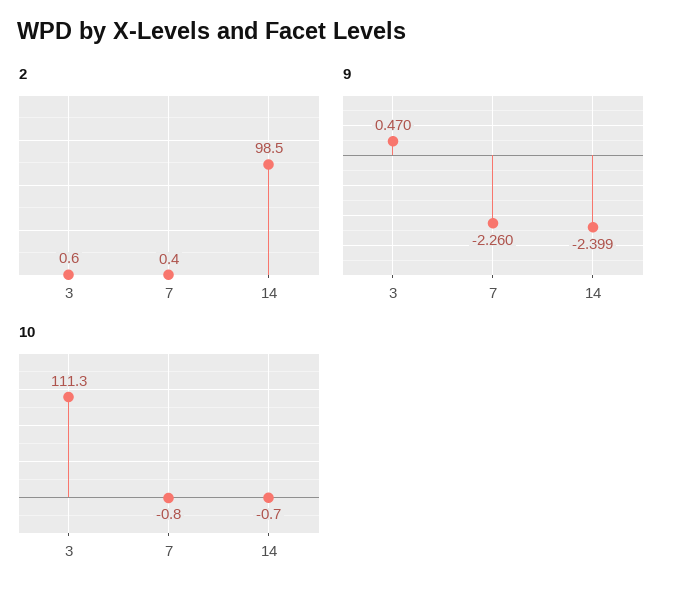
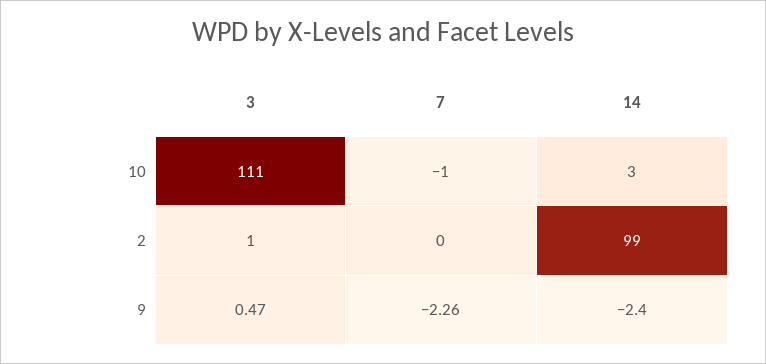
10, 14: -0.7 -> 3

